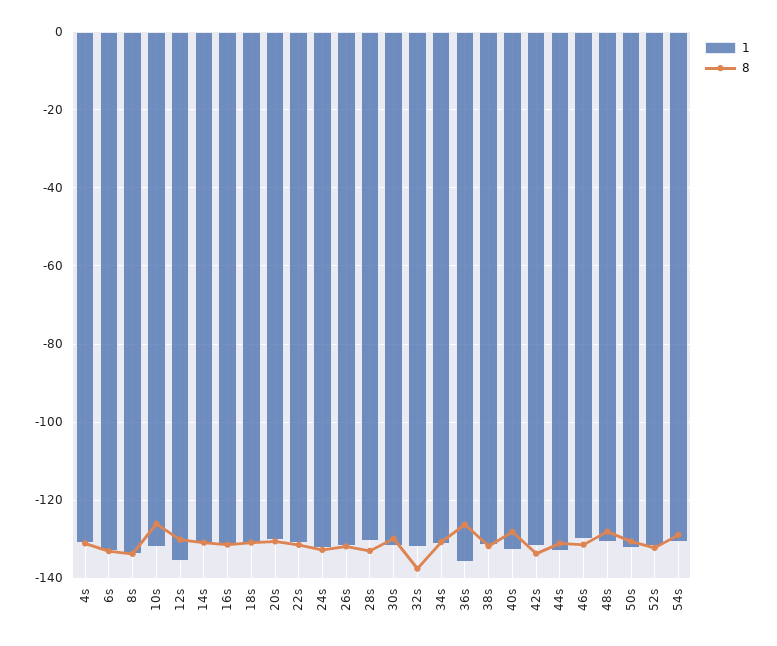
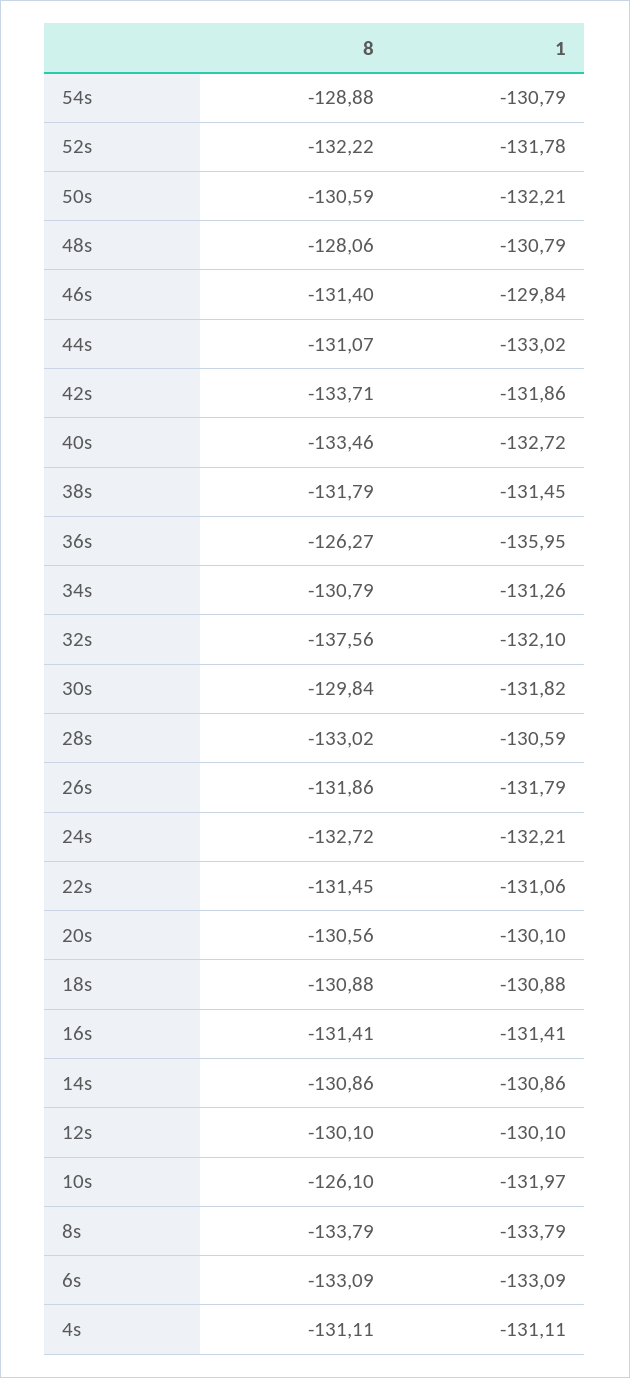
1, 12s: -136 -> -130.1
8, 40s: -128 -> -133.46

